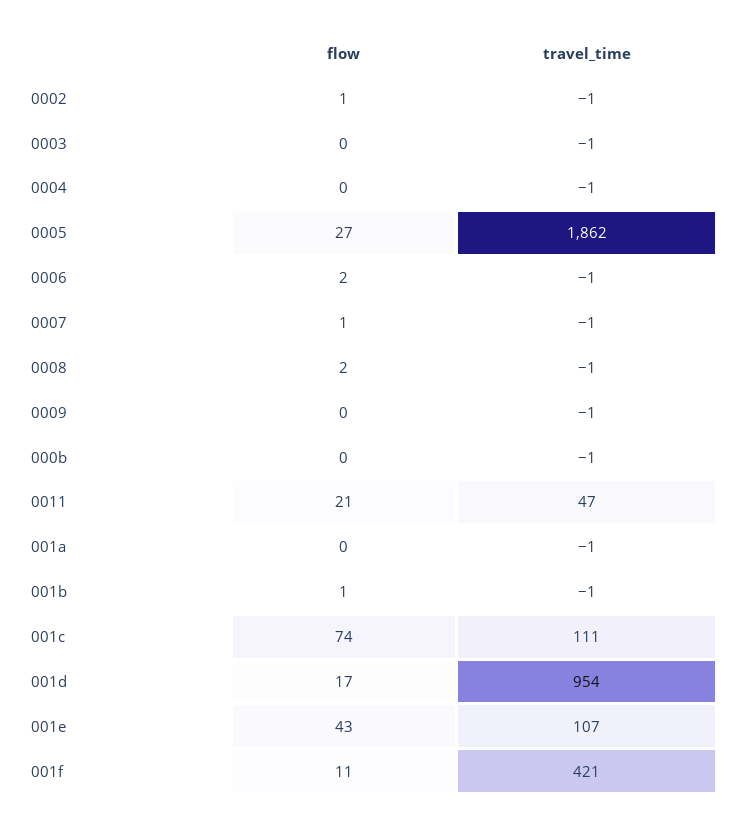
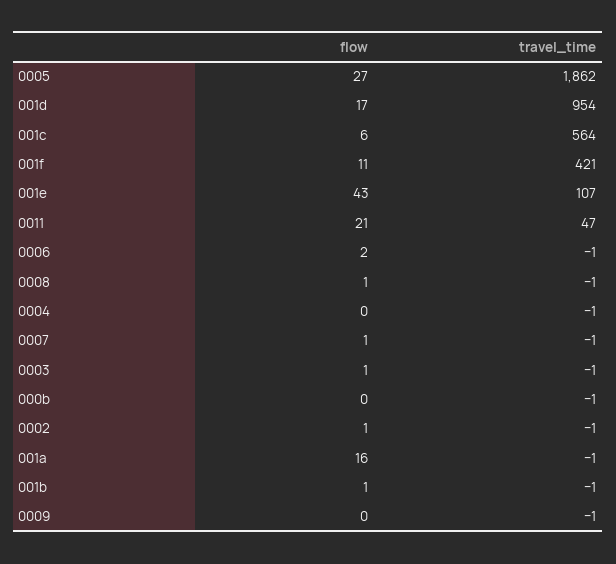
flow, 0003: 0 -> 1
flow, 0008: 2 -> 1
flow, 001a: 0 -> 16
flow, 001c: 74 -> 6
travel_time, 001c: 111 -> 564

